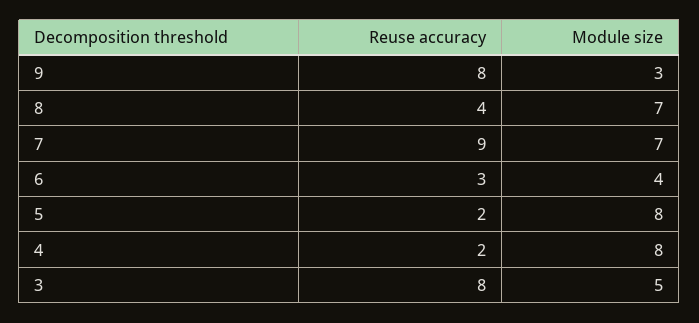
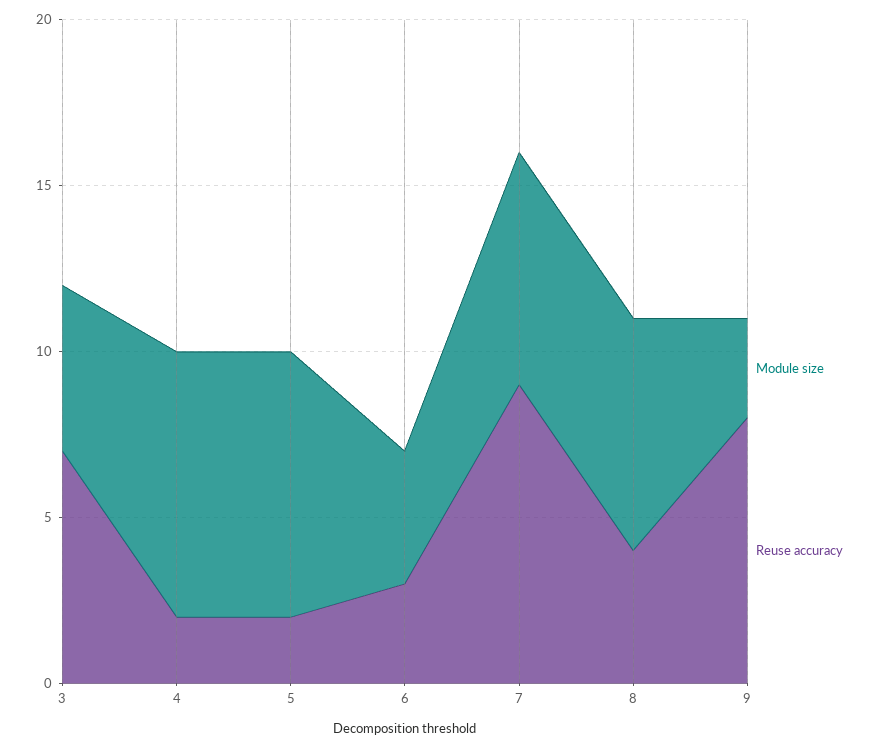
Reuse accuracy, 3: 8 -> 7

